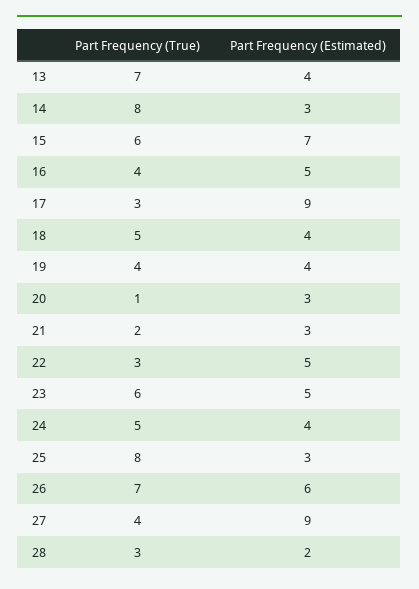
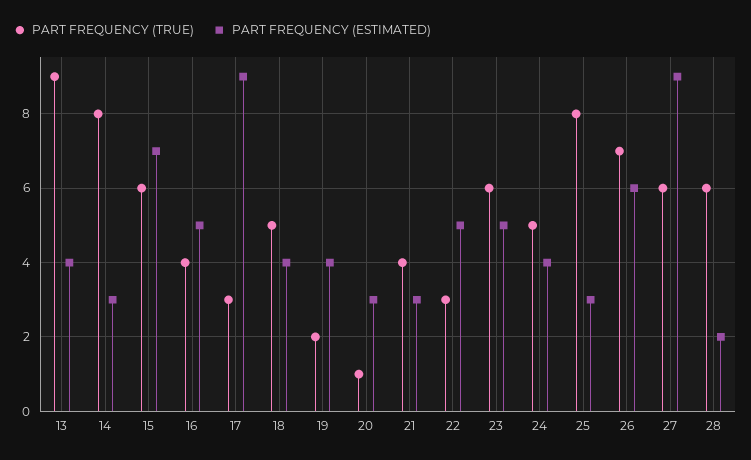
Part Frequency (True), 13: 7 -> 9
Part Frequency (True), 19: 4 -> 2
Part Frequency (True), 21: 2 -> 4
Part Frequency (True), 27: 4 -> 6
Part Frequency (True), 28: 3 -> 6

